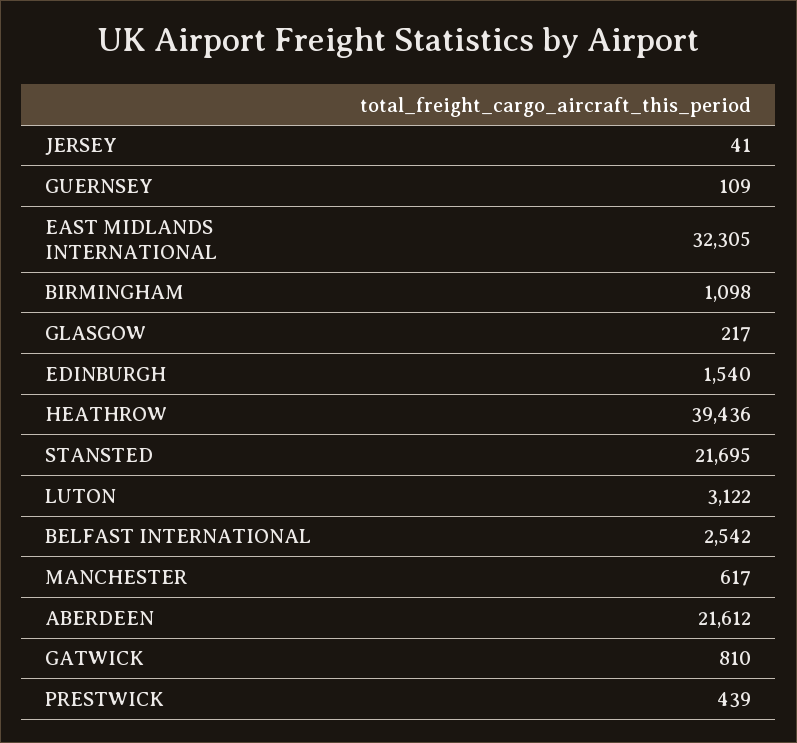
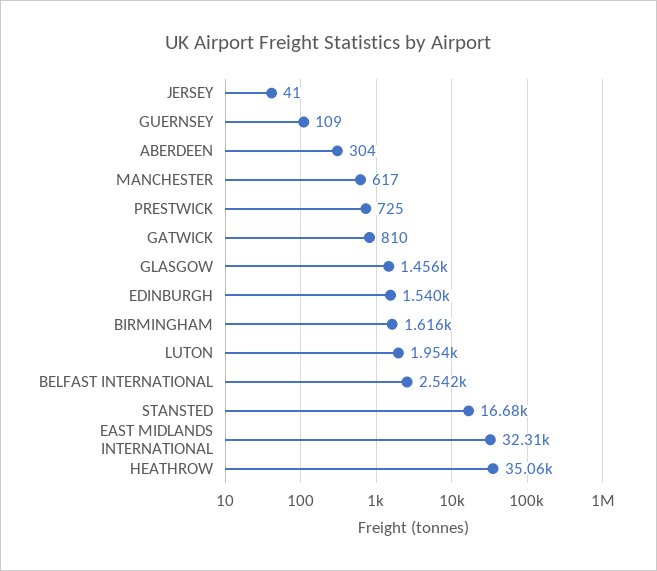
BIRMINGHAM: 1098 -> 1616
GLASGOW: 217 -> 1456
HEATHROW: 39436 -> 35060
STANSTED: 21695 -> 16680
LUTON: 3122 -> 1954
ABERDEEN: 21612 -> 304
PRESTWICK: 439 -> 725

